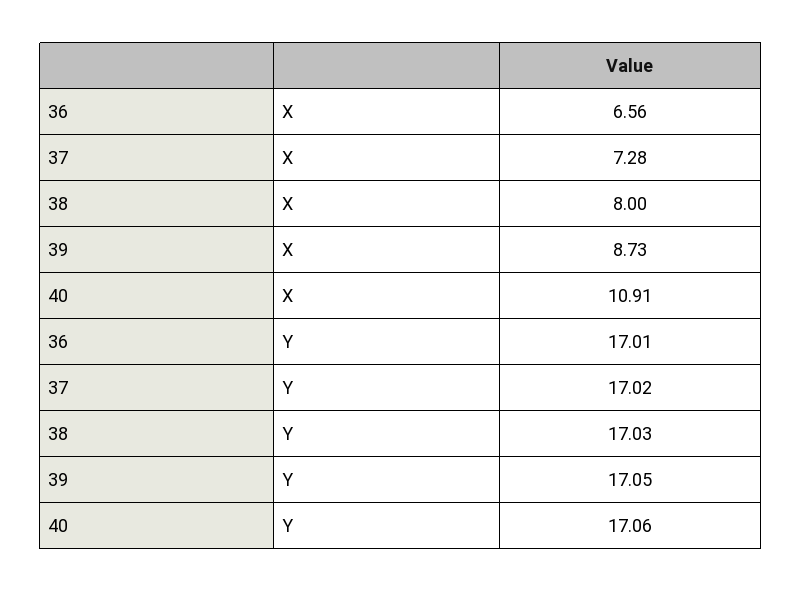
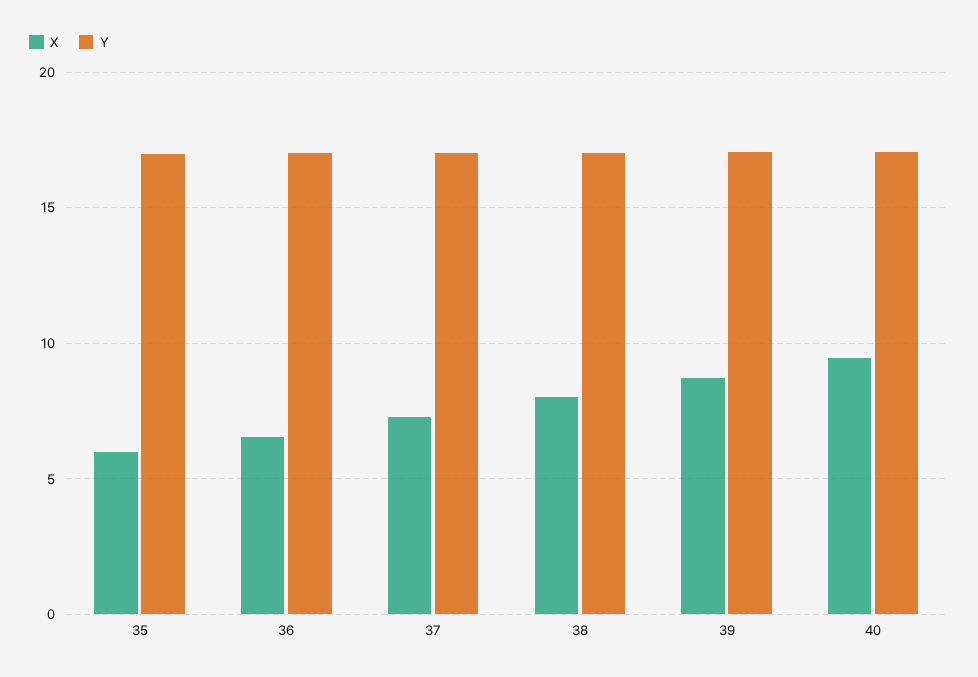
X, 40: 10.91 -> 9.5
X, 35: none -> 6
Y, 35: none -> 17

